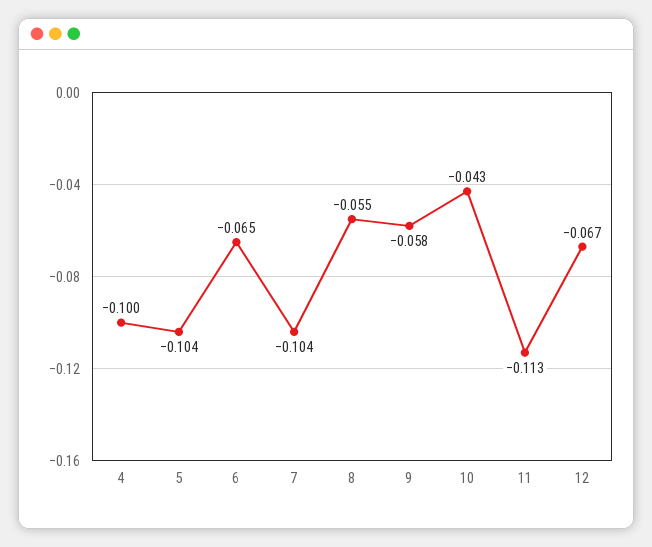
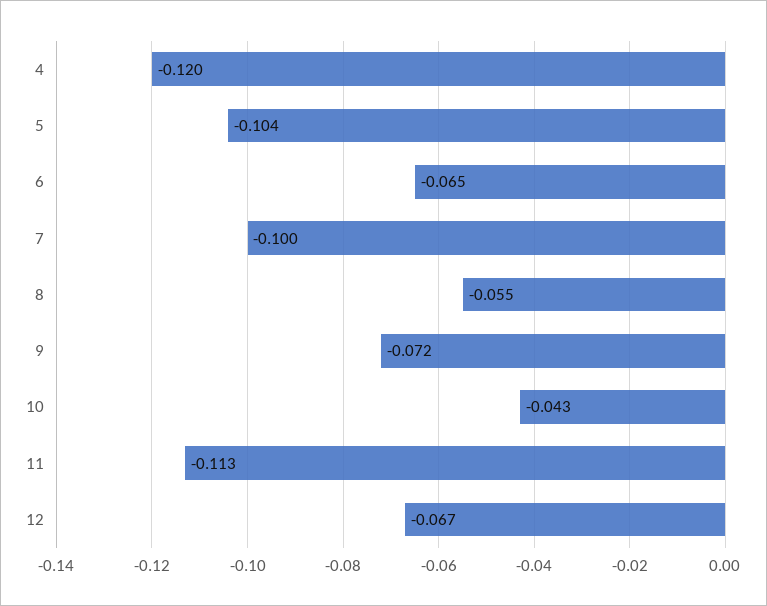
4: -0.1 -> -0.12
7: -0.104 -> -0.1
9: -0.058 -> -0.072

